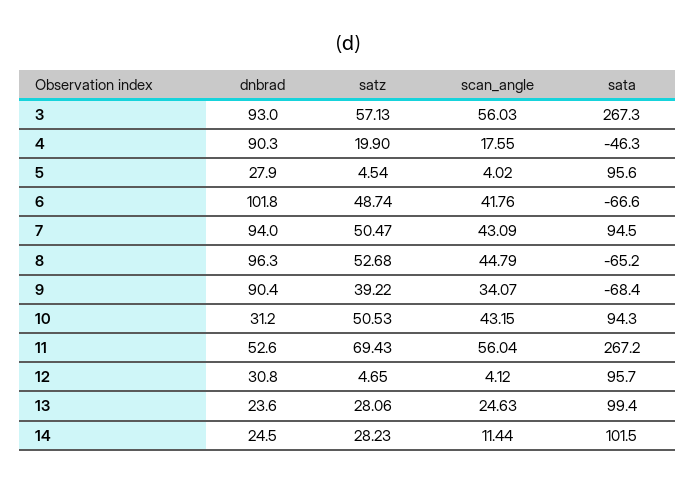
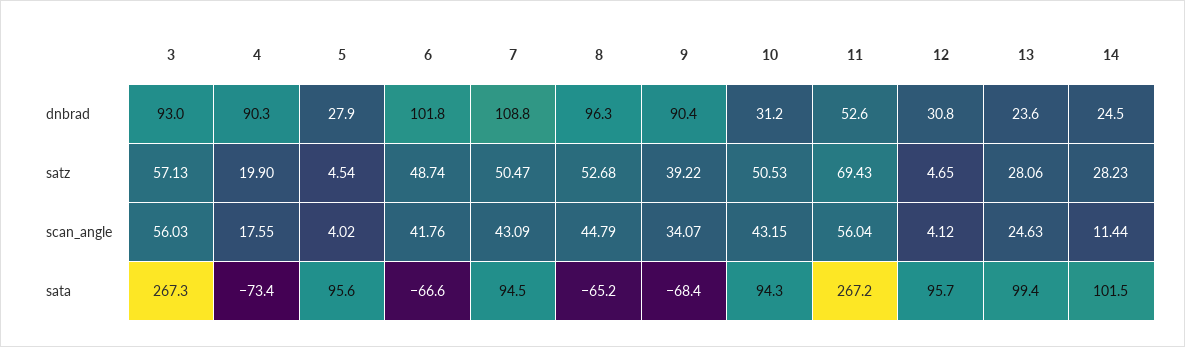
sata, 4: -46.3 -> -73.4
dnbrad, 7: 94 -> 108.8

